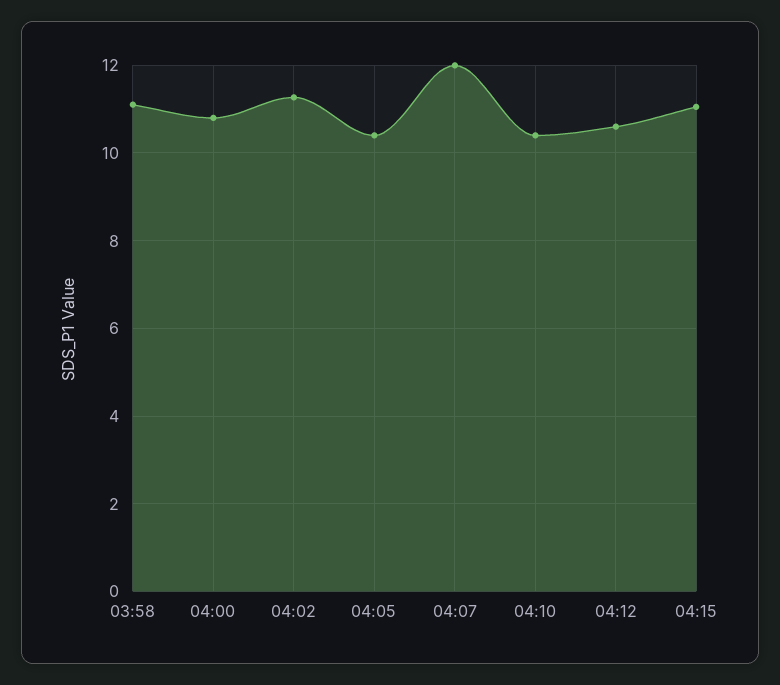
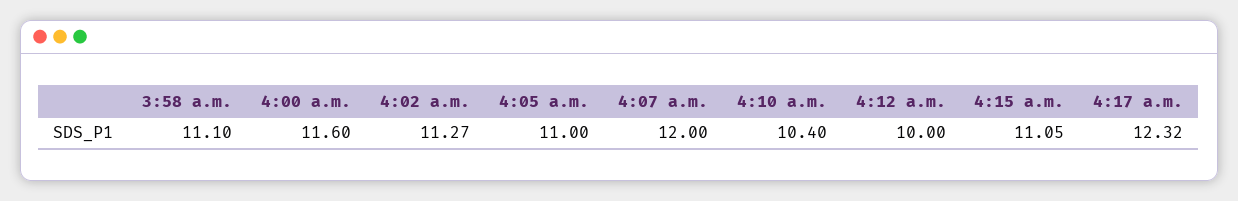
04:00: 10.8 -> 11.6
04:05: 10.4 -> 11
04:12: 10.6 -> 10
4:17 a.m.: none -> 12.32

